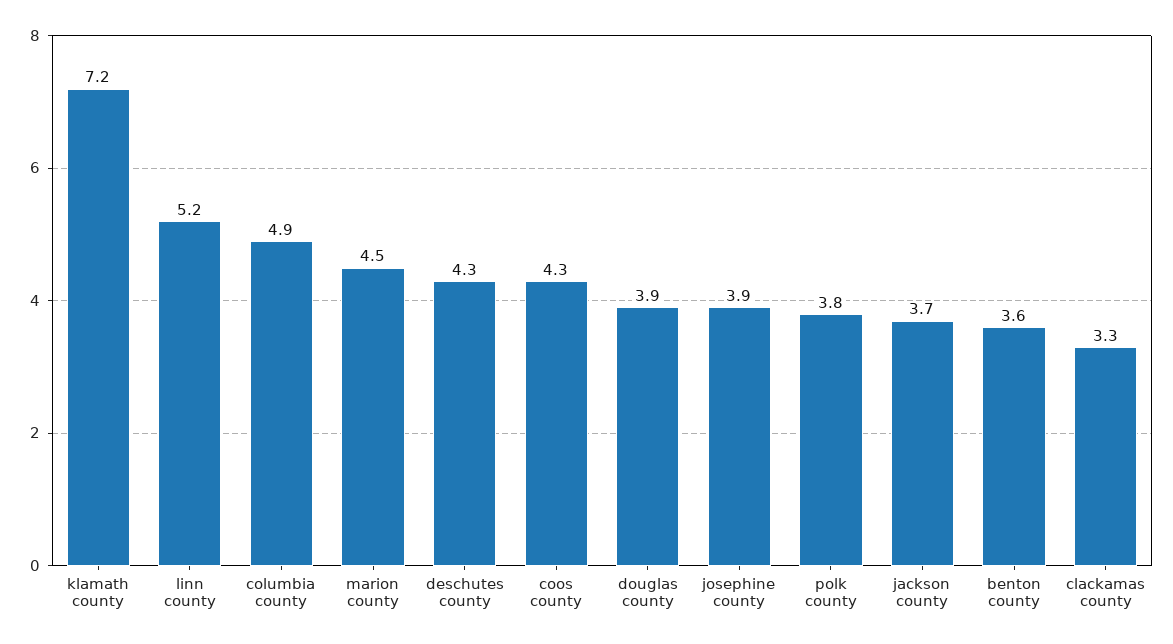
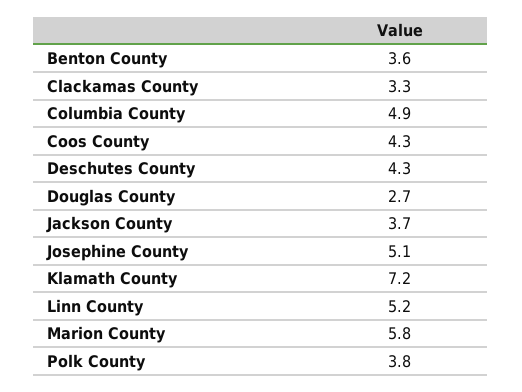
marion county: 4.5 -> 5.8
douglas county: 3.9 -> 2.7
josephine county: 3.9 -> 5.1

